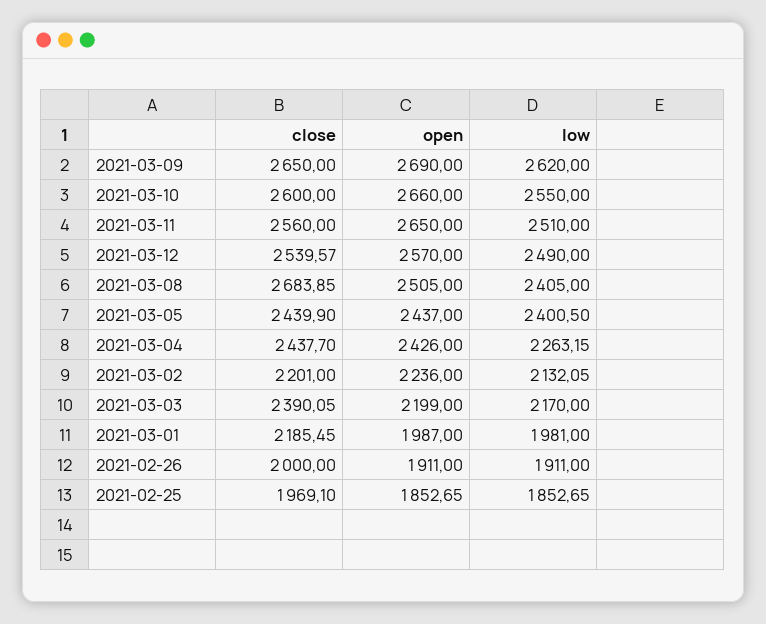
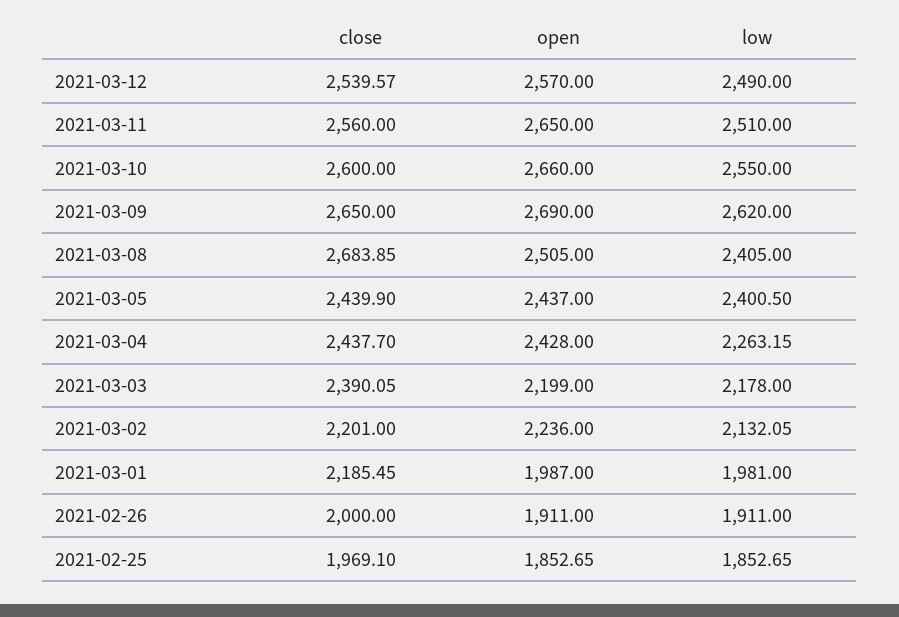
open, 2021-03-04: 2426 -> 2428
low, 2021-03-03: 2170 -> 2178

